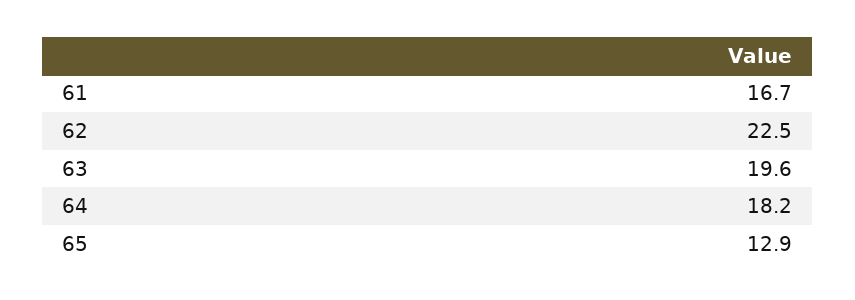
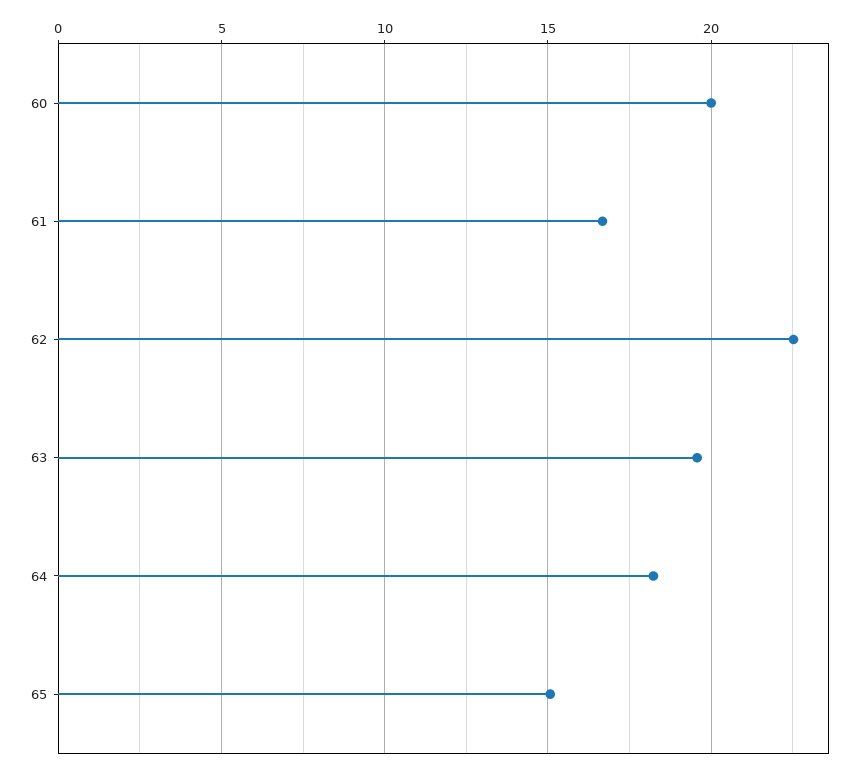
65: 12.9 -> 15
60: none -> 20

